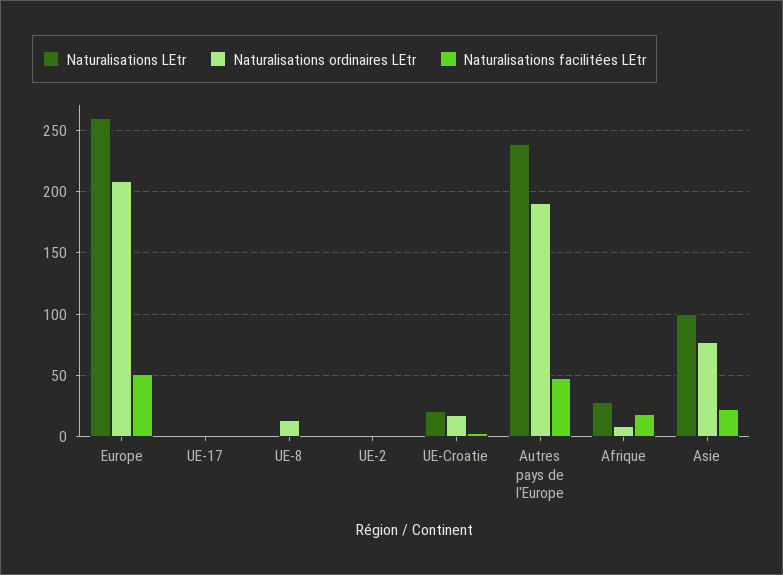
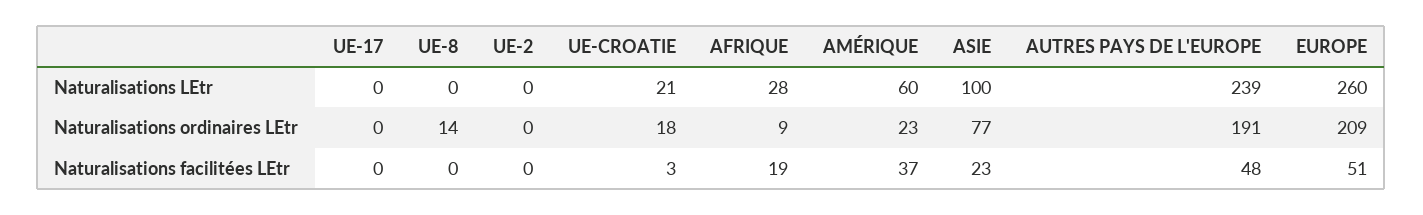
Naturalisations LEtr, AMÉRIQUE: none -> 60
Naturalisations ordinaires LEtr, AMÉRIQUE: none -> 23
Naturalisations facilitées LEtr, AMÉRIQUE: none -> 37

